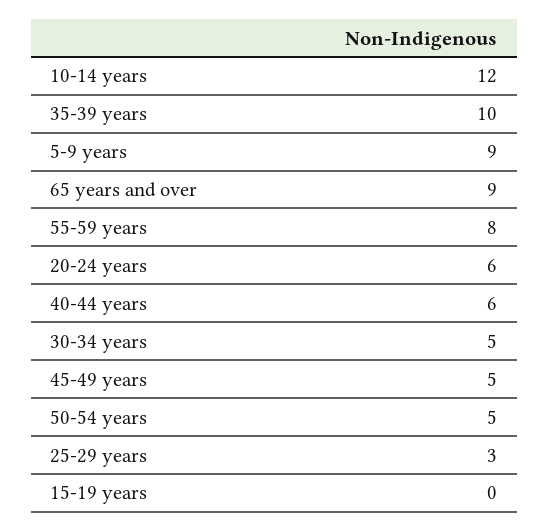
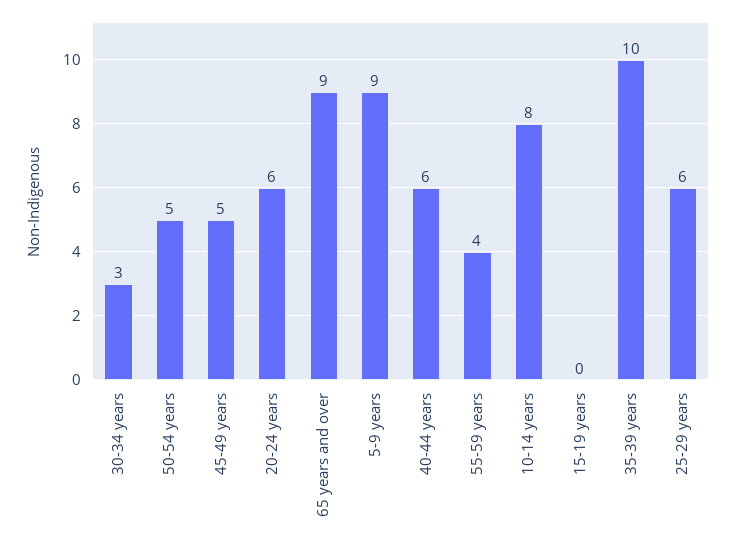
10-14 years: 12 -> 8
55-59 years: 8 -> 4
30-34 years: 5 -> 3
25-29 years: 3 -> 6

